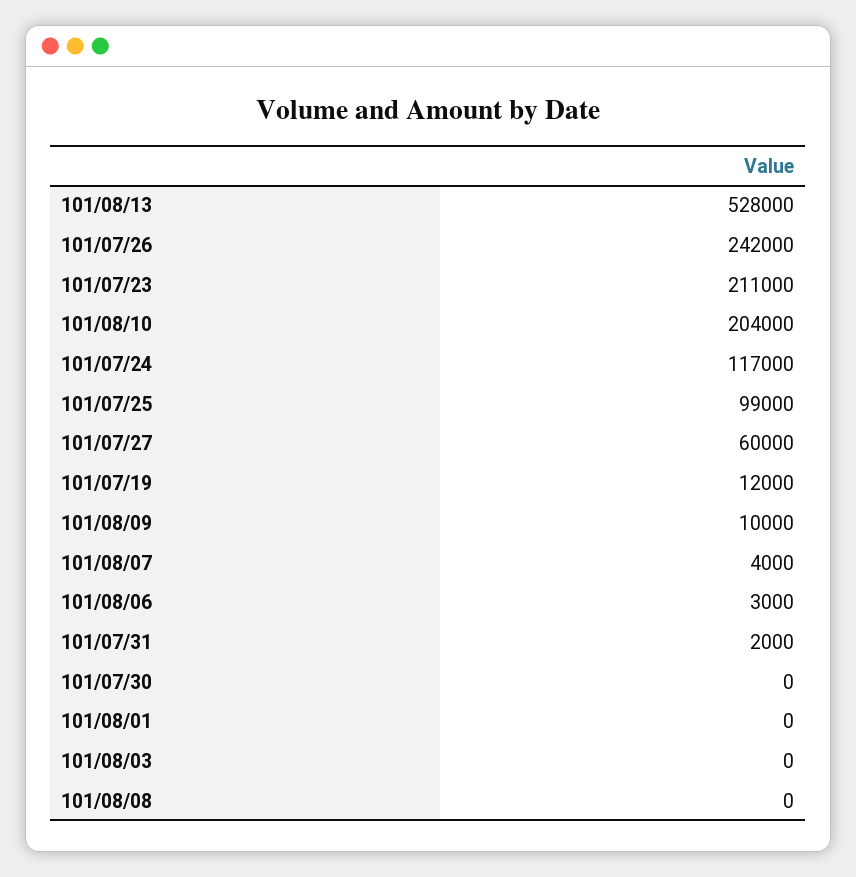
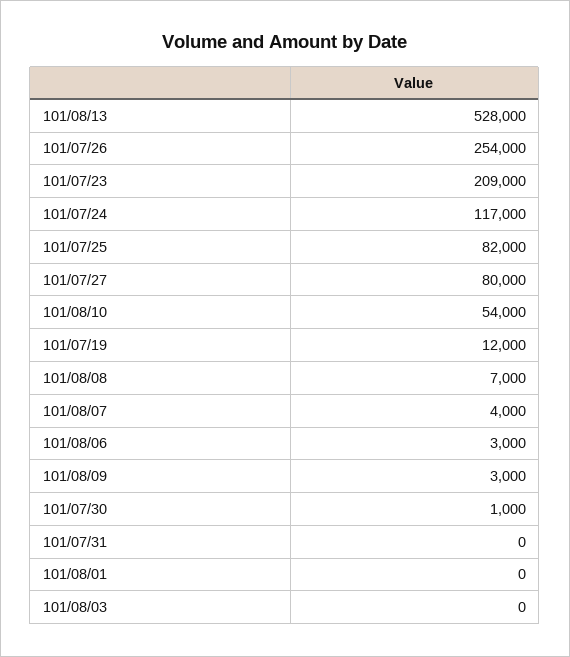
101/07/26: 242000 -> 254000
101/07/23: 211000 -> 209000
101/08/10: 204000 -> 54000
101/07/25: 99000 -> 82000
101/07/27: 60000 -> 80000
101/08/09: 10000 -> 3000
101/07/31: 2000 -> 0
101/07/30: 0 -> 1000
101/08/08: 0 -> 7000

